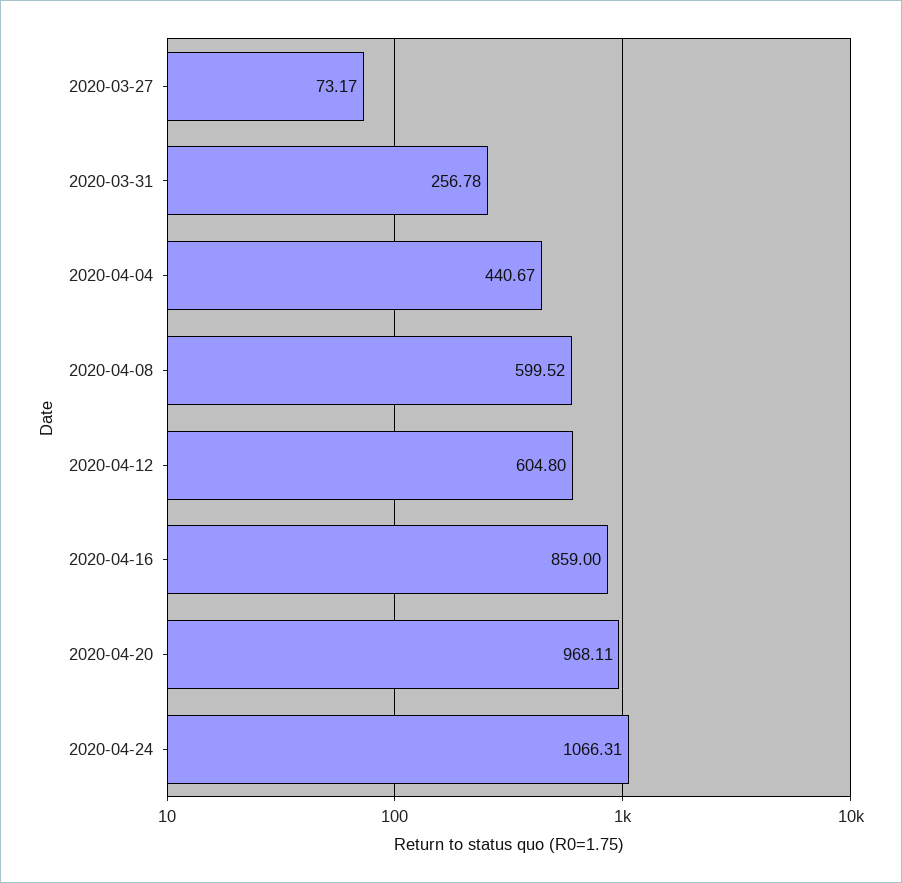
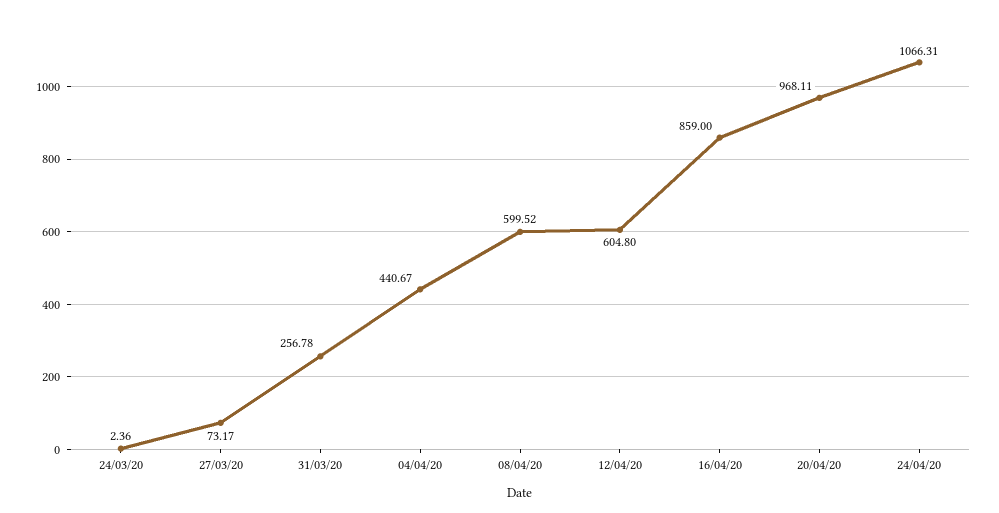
24/03/20: none -> 2.36

